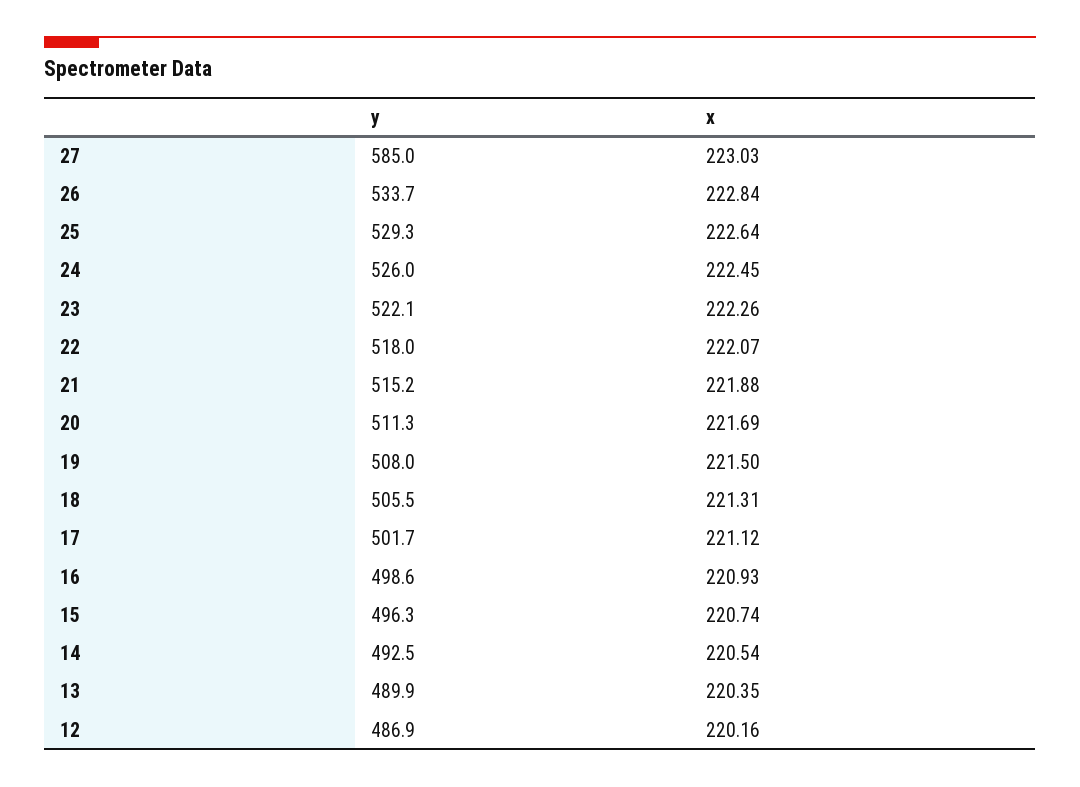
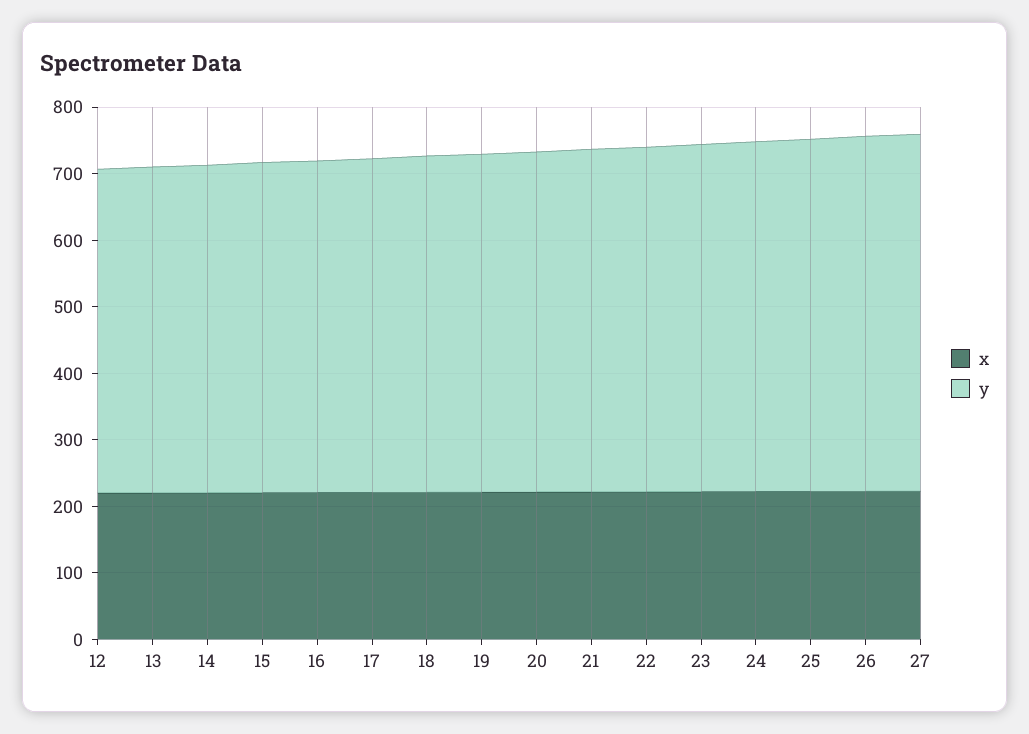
y, 27: 585 -> 540

